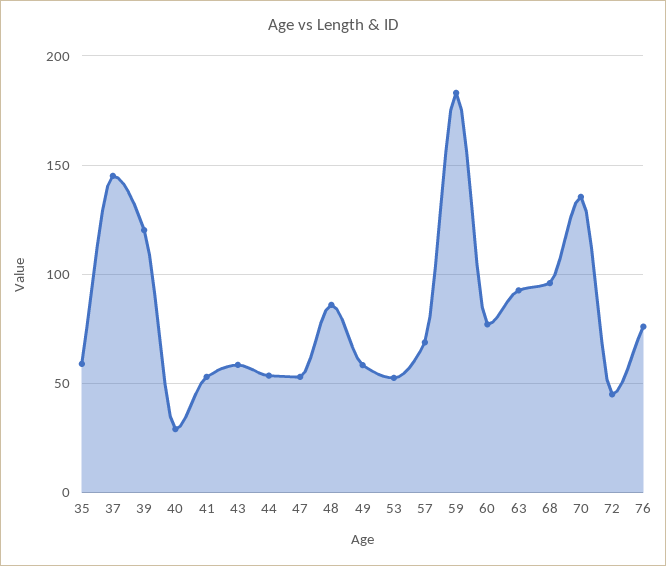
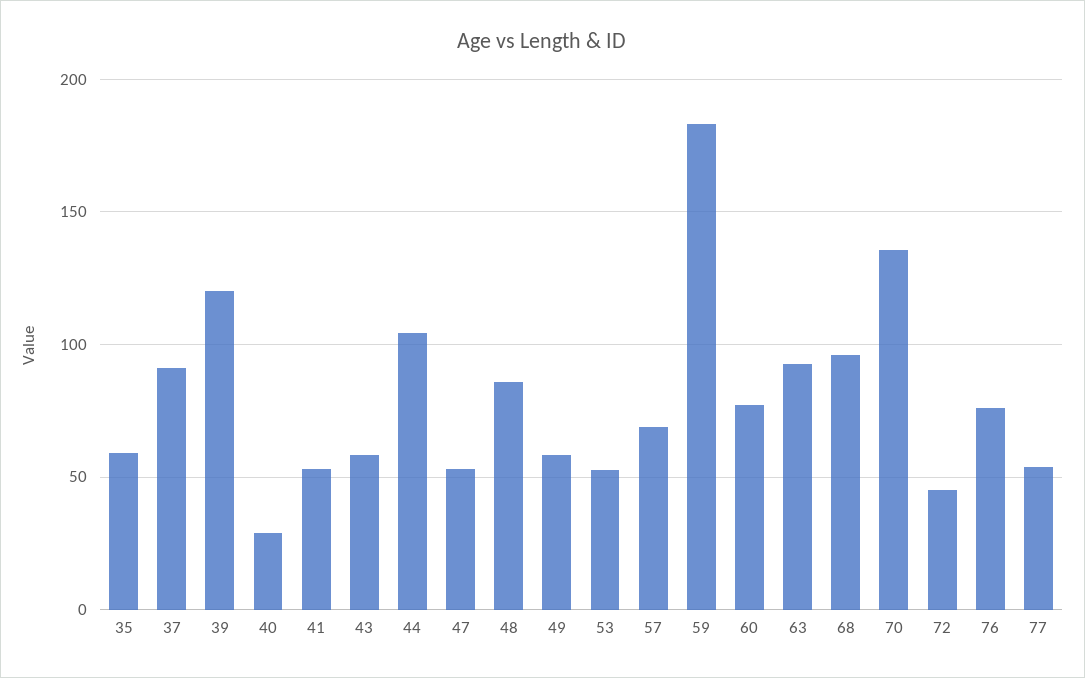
37: 145 -> 90
44: 55 -> 105
77: none -> 55

